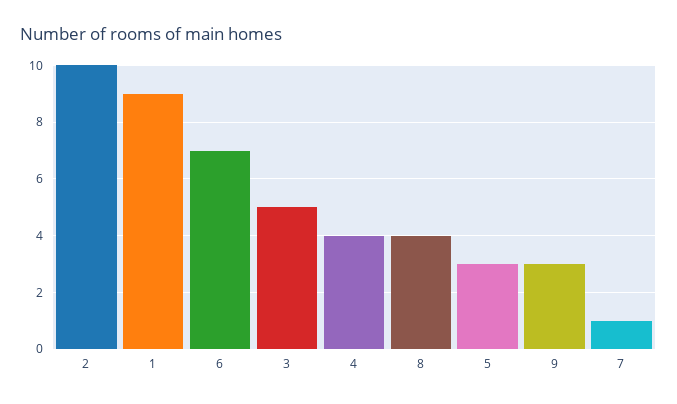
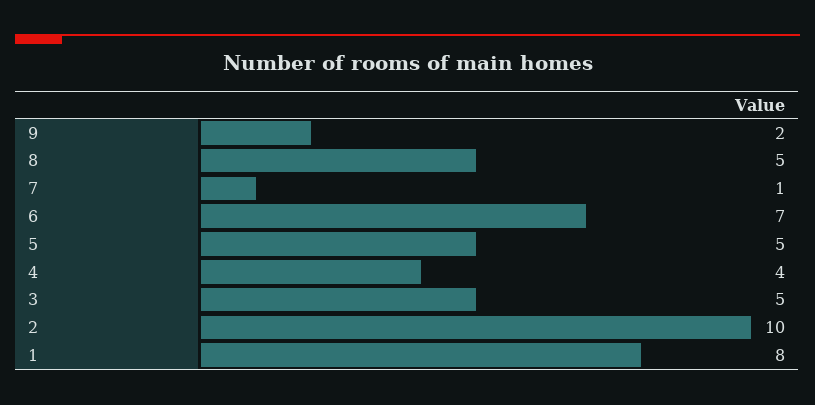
1: 9 -> 8
8: 4 -> 5
5: 3 -> 5
9: 3 -> 2

